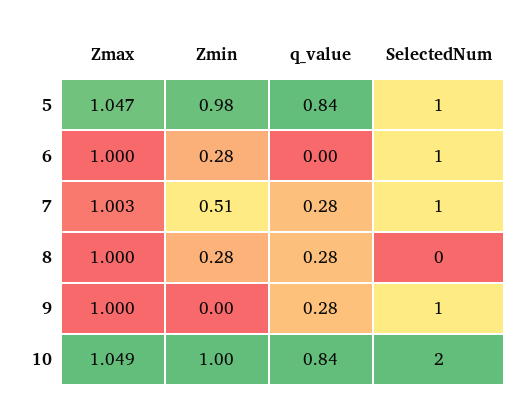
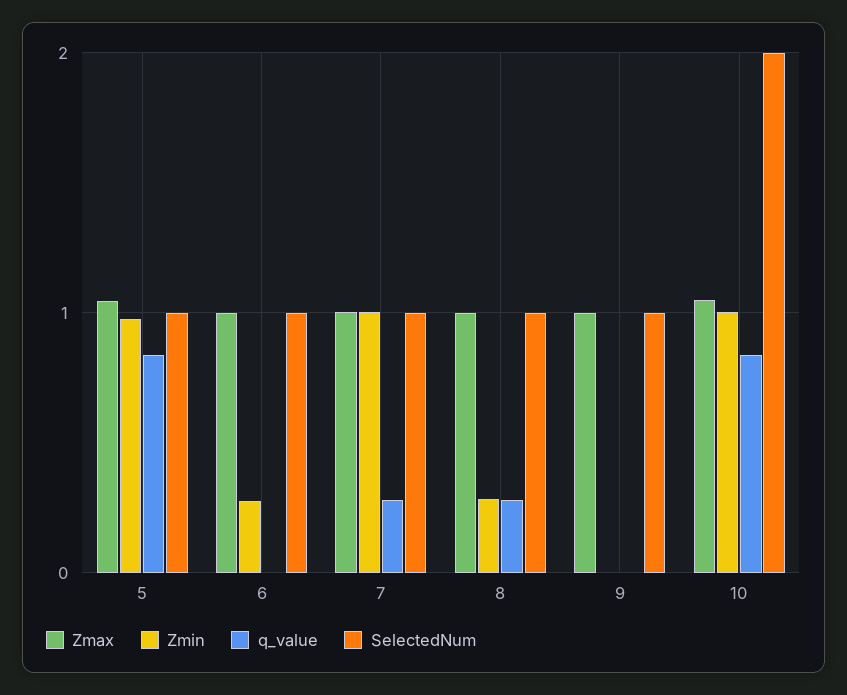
Zmin, 7: 0.51 -> 1
SelectedNum, 8: 0 -> 1
q_value, 9: 0.28 -> 0

